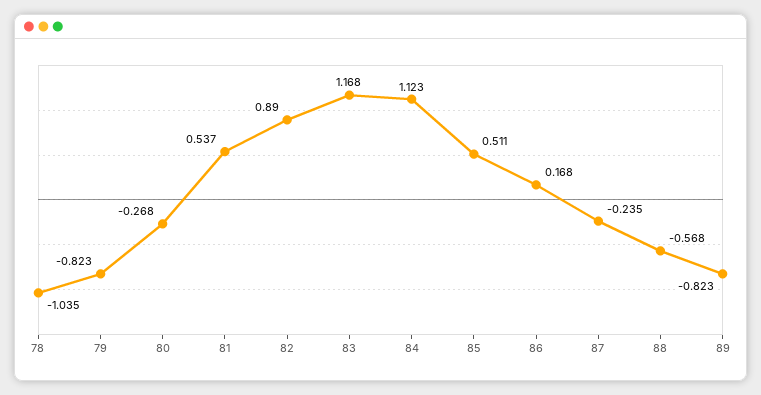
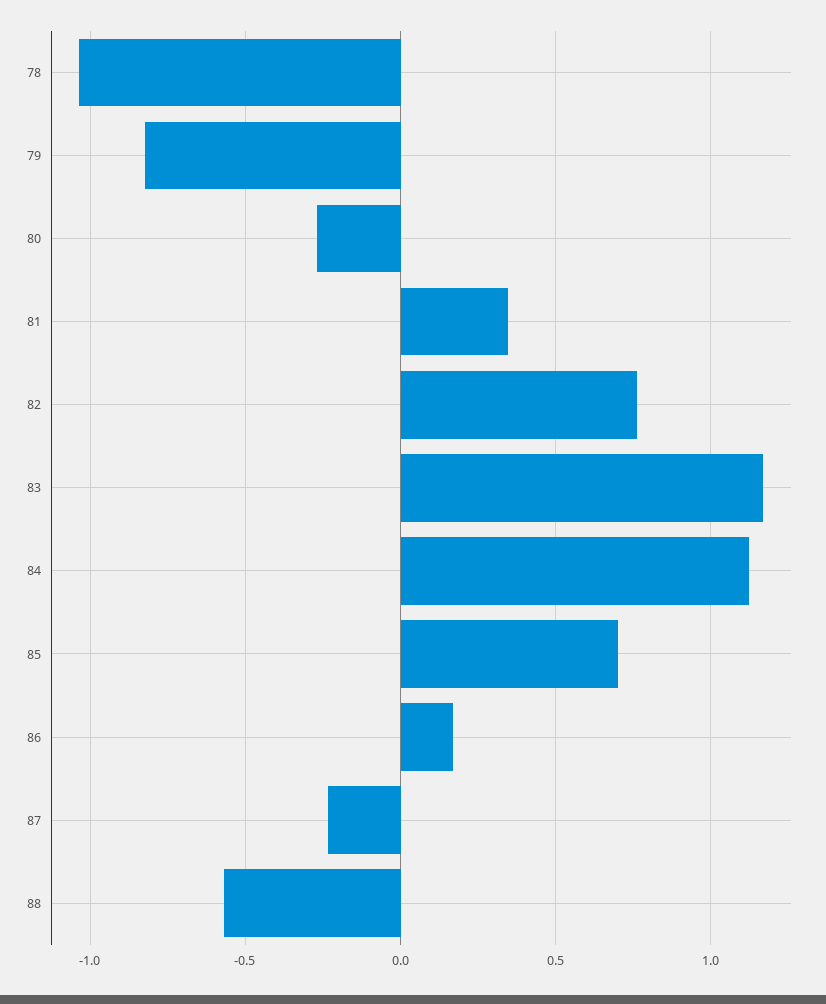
81: 0.537 -> 0.35
82: 0.89 -> 0.75
85: 0.511 -> 0.7
89: -0.823 -> none

